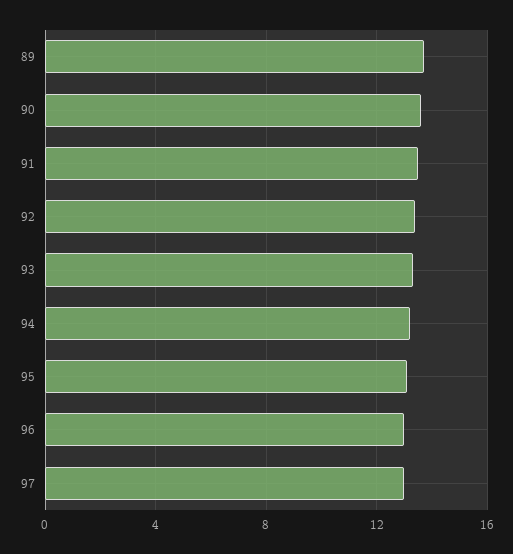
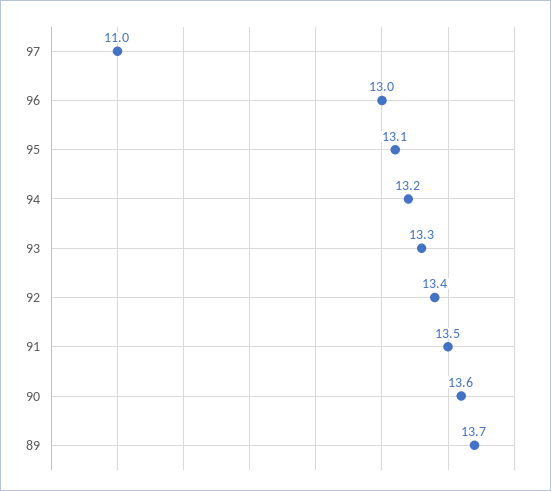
97: 13 -> 11

